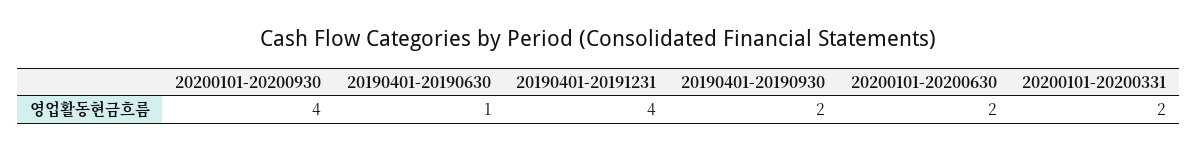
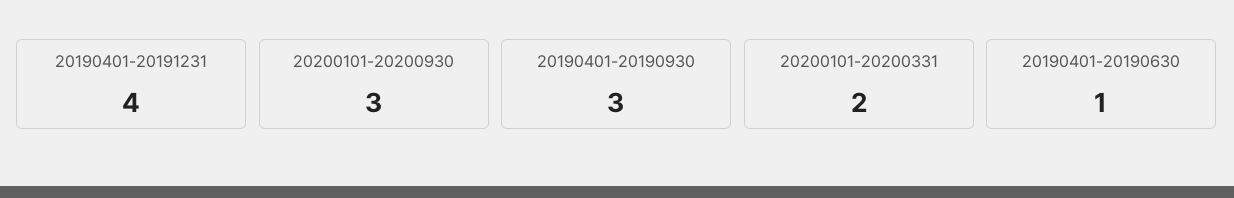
20200101-20200930: 4 -> 3
20190401-20190930: 2 -> 3
20200101-20200630: 2 -> none

